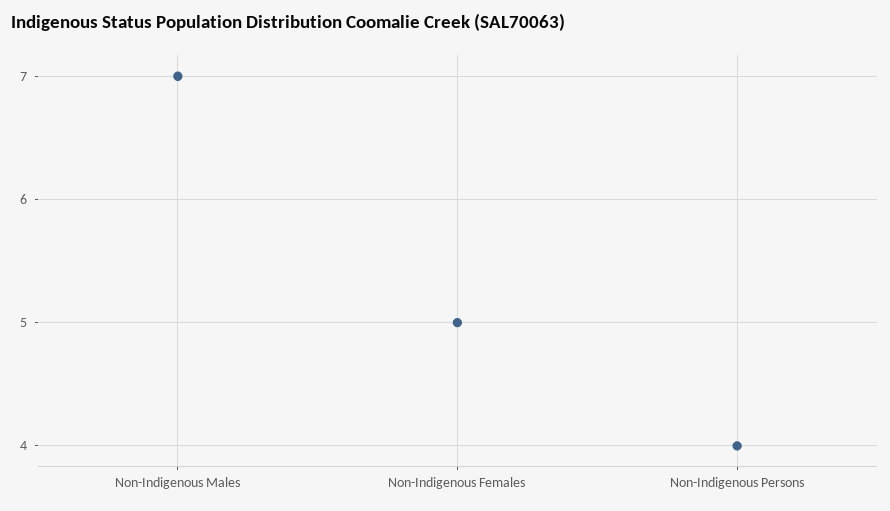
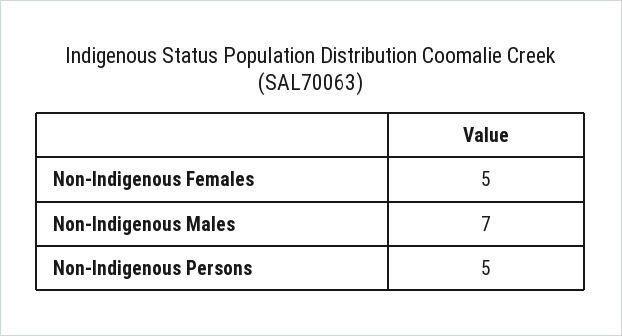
Non-Indigenous Persons: 4 -> 5

